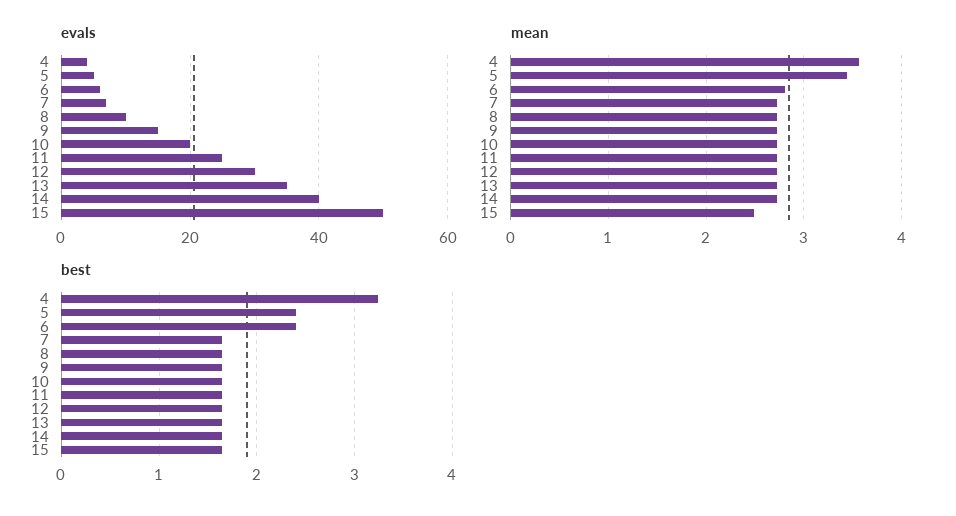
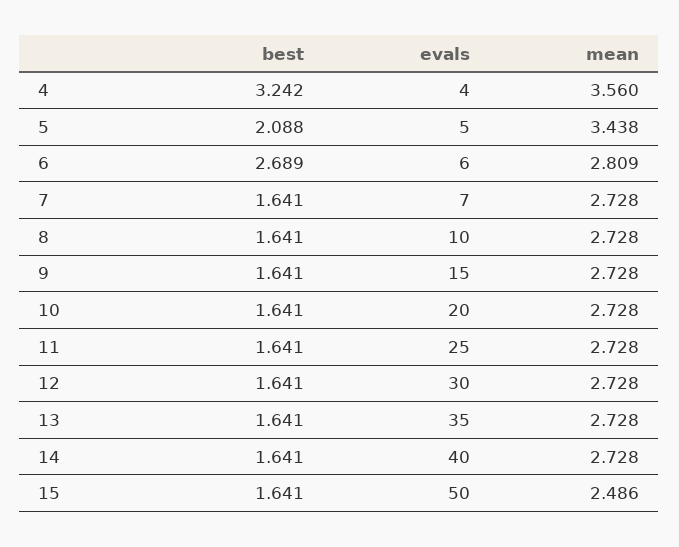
best, 5: 2.4 -> 2.088
best, 6: 2.4 -> 2.689

